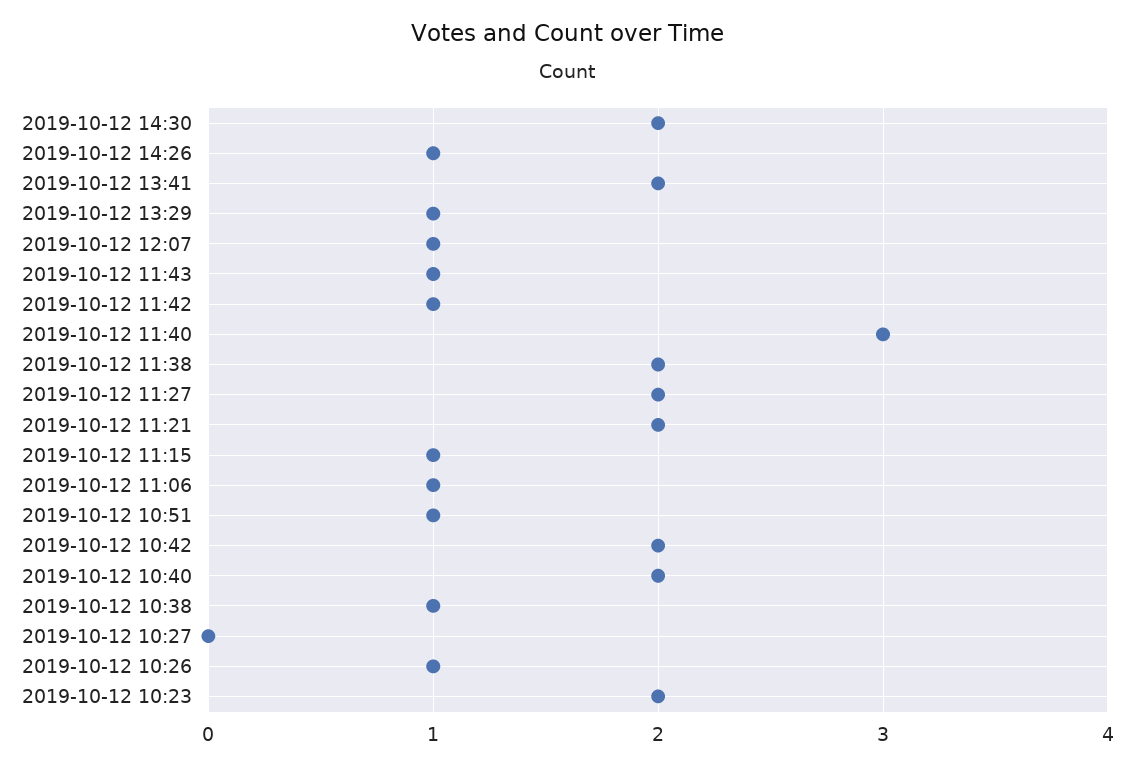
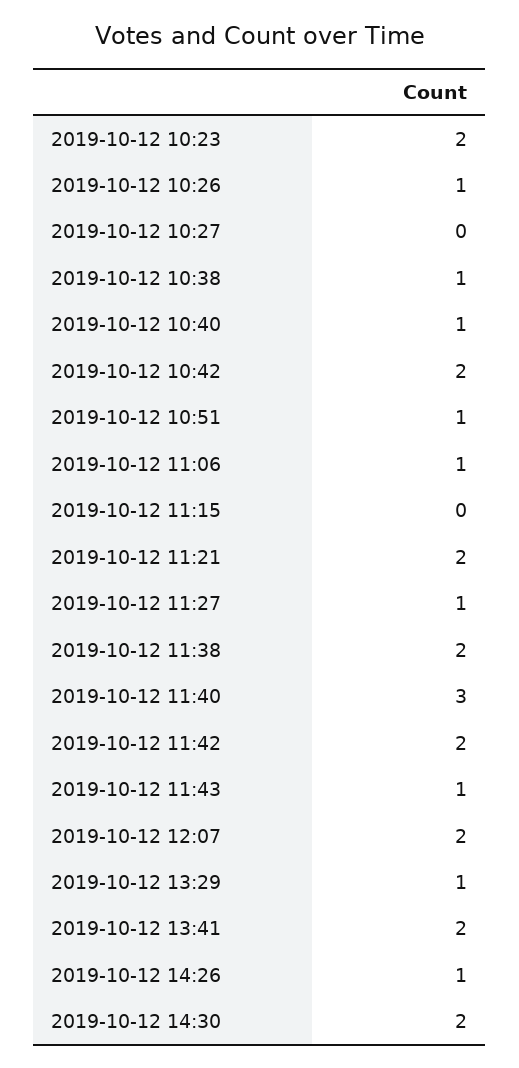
2019-10-12 12:07: 1 -> 2
2019-10-12 11:42: 1 -> 2
2019-10-12 11:27: 2 -> 1
2019-10-12 11:15: 1 -> 0
2019-10-12 10:40: 2 -> 1

